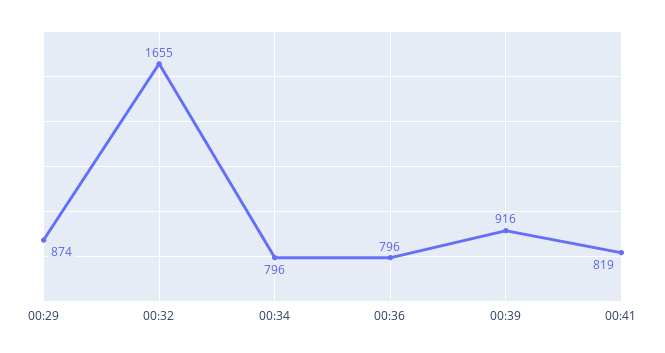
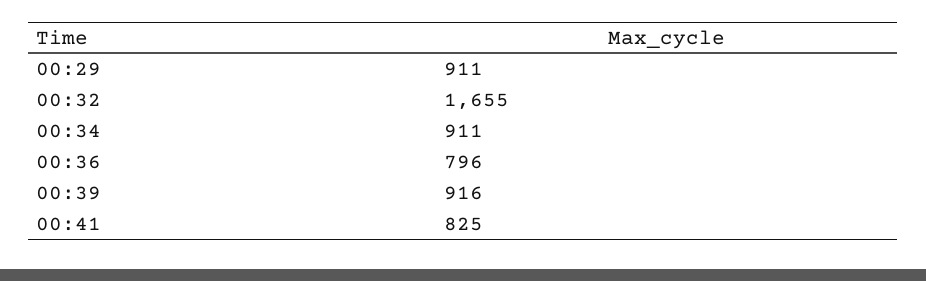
00:29: 874 -> 911
00:34: 796 -> 911
00:41: 819 -> 825

